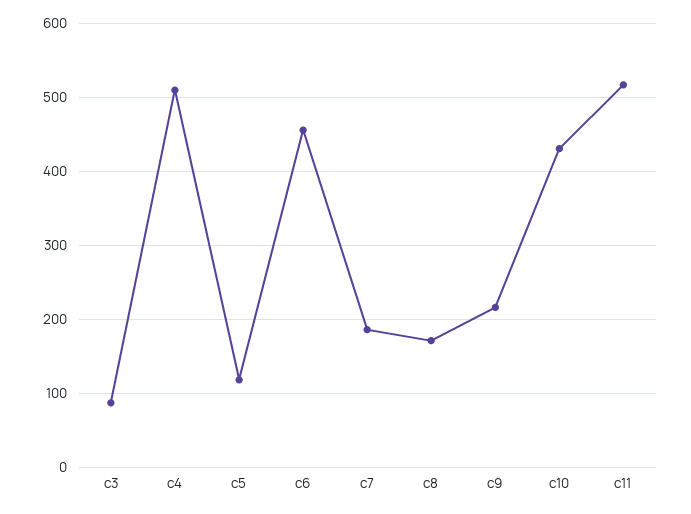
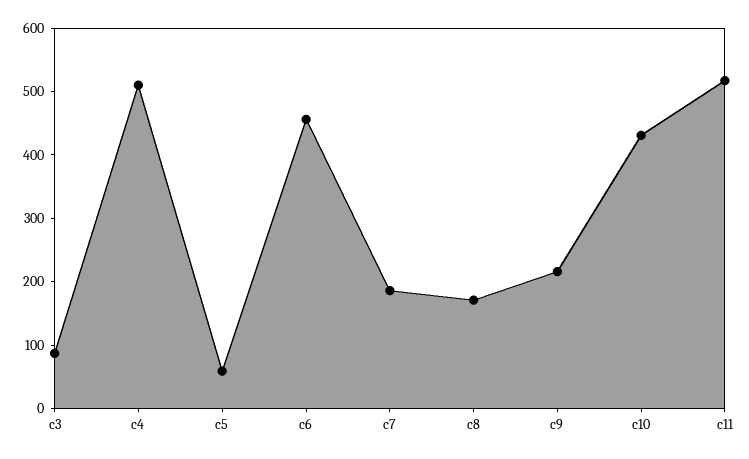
c5: 120 -> 60

